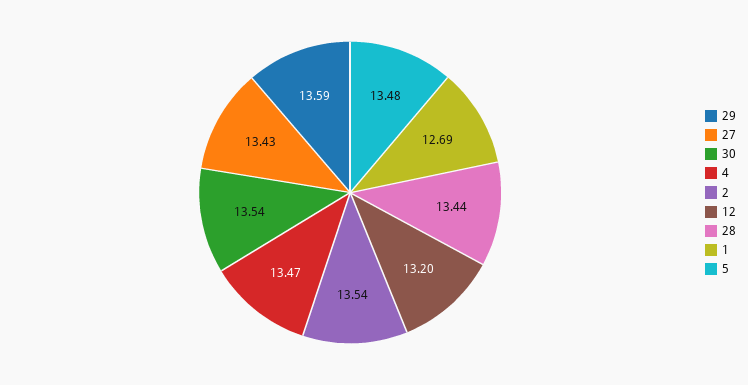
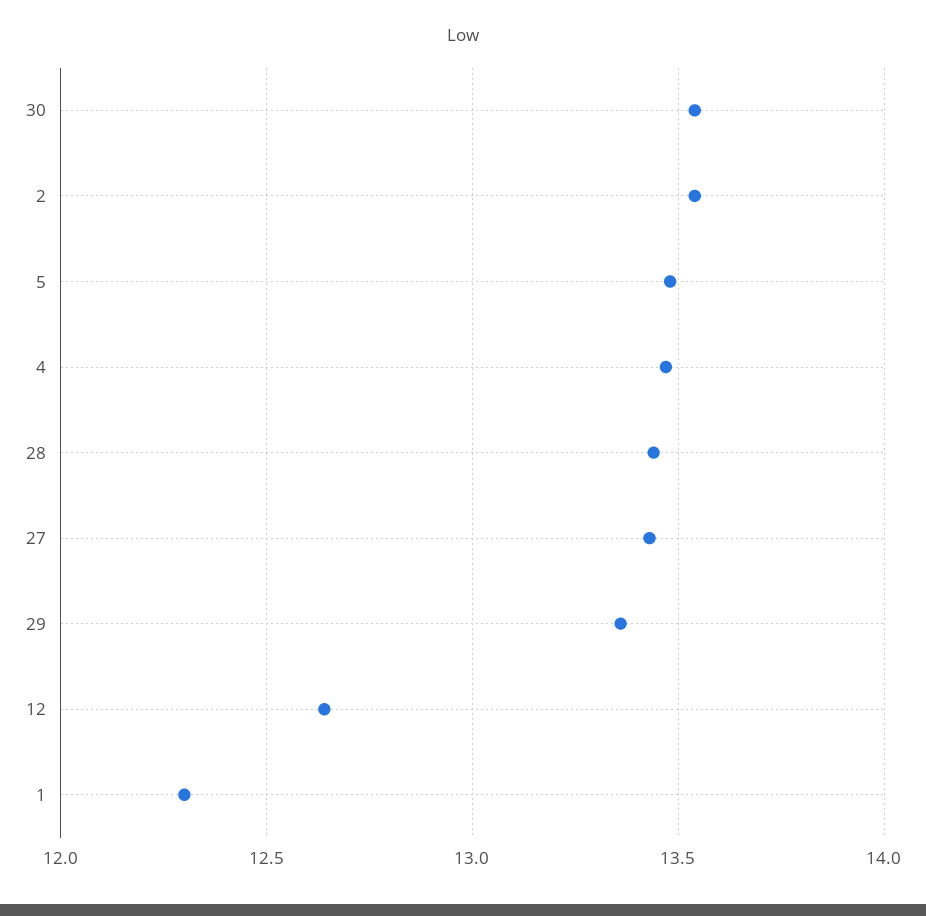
29: 13.59 -> 13.35
12: 13.2 -> 12.65
1: 12.69 -> 12.3

